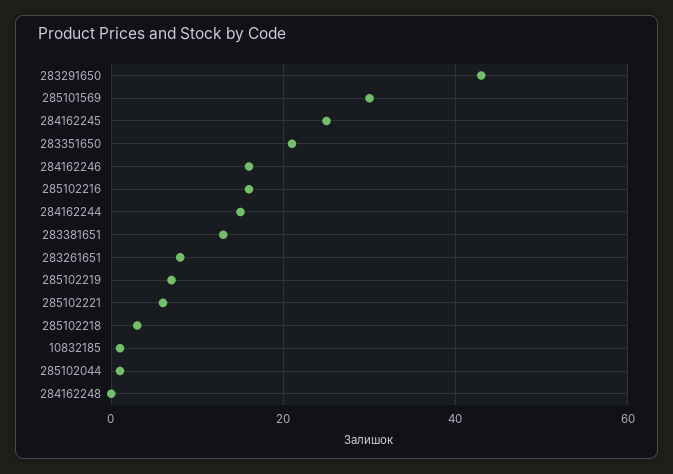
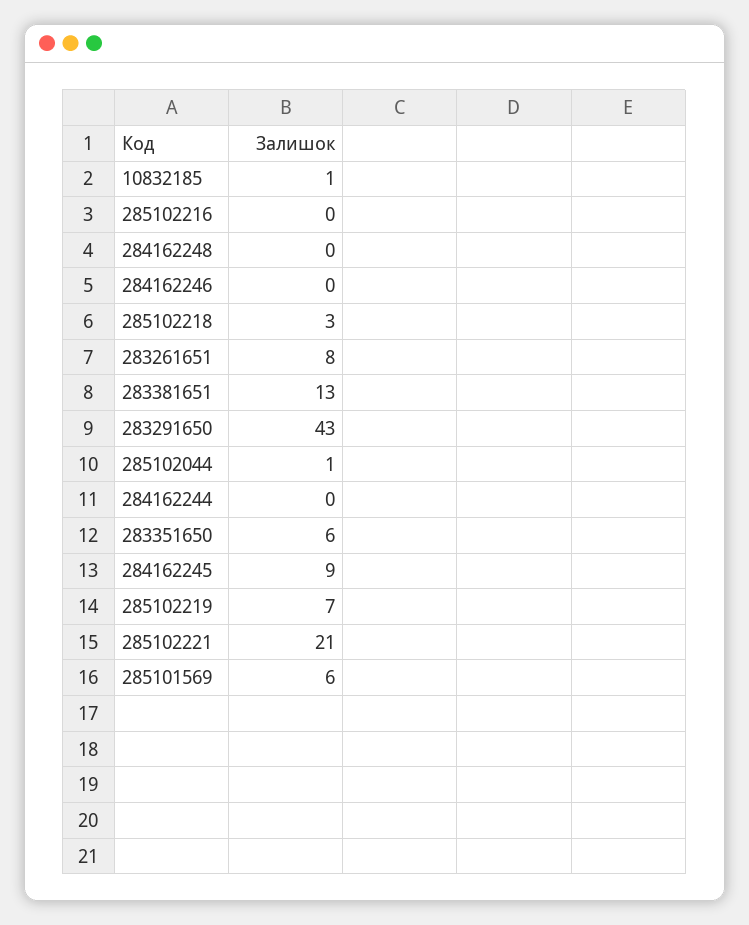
285101569: 30 -> 6
284162245: 25 -> 9
283351650: 20 -> 6
284162246: 15 -> 0
285102216: 15 -> 0
284162244: 15 -> 0
285102221: 5 -> 21

